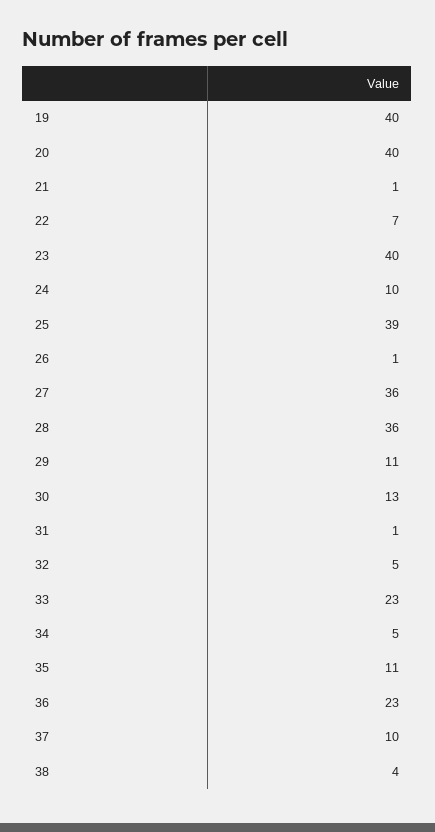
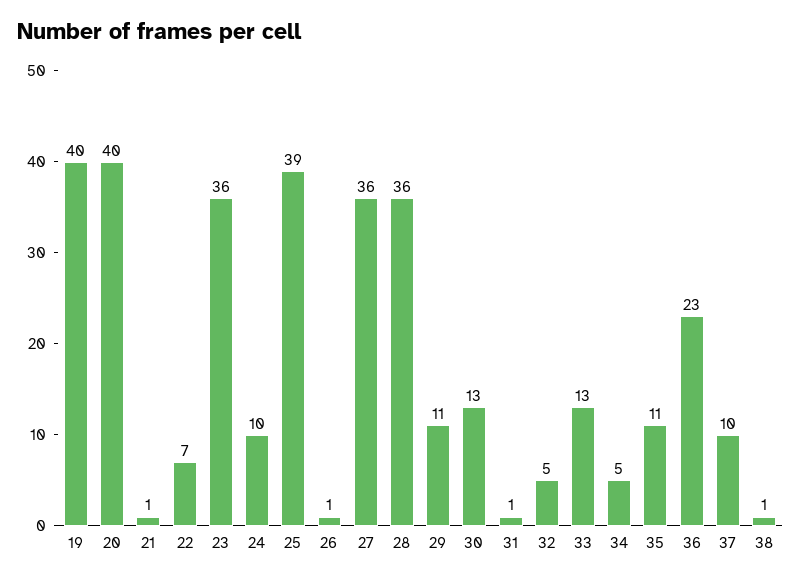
23: 40 -> 36
33: 23 -> 13
38: 4 -> 1

